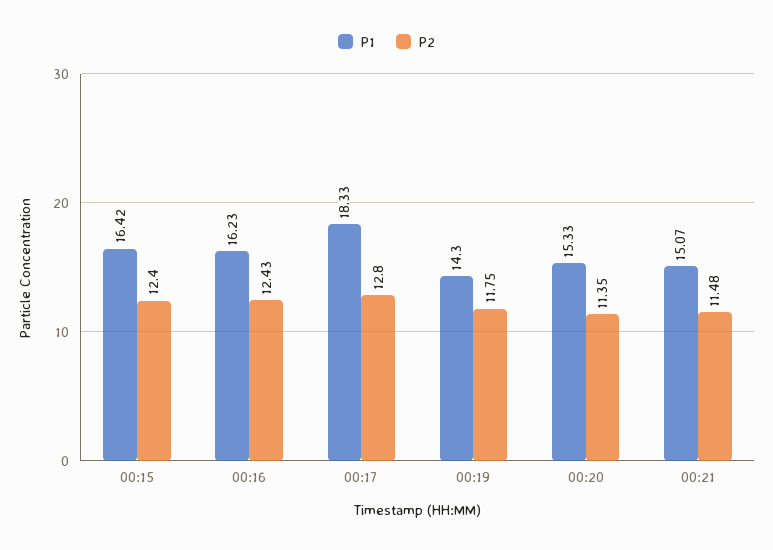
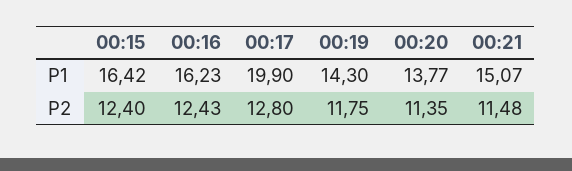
P1, 00:17: 18.33 -> 19.9
P1, 00:20: 15.33 -> 13.77

